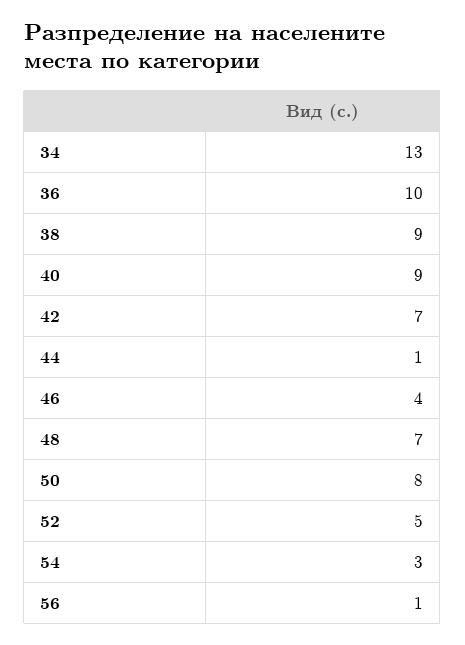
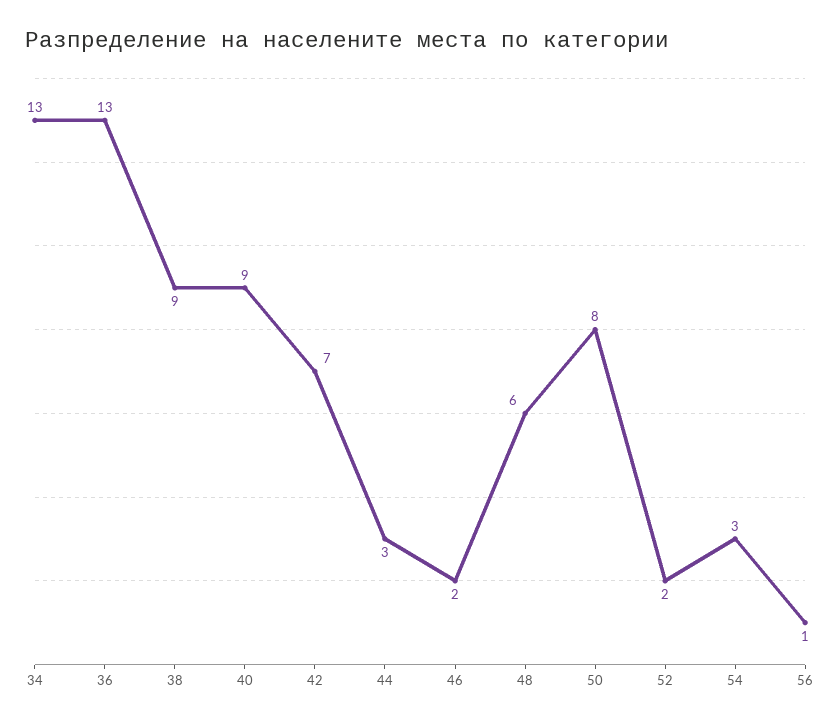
36: 10 -> 13
44: 1 -> 3
46: 4 -> 2
48: 7 -> 6
52: 5 -> 2

